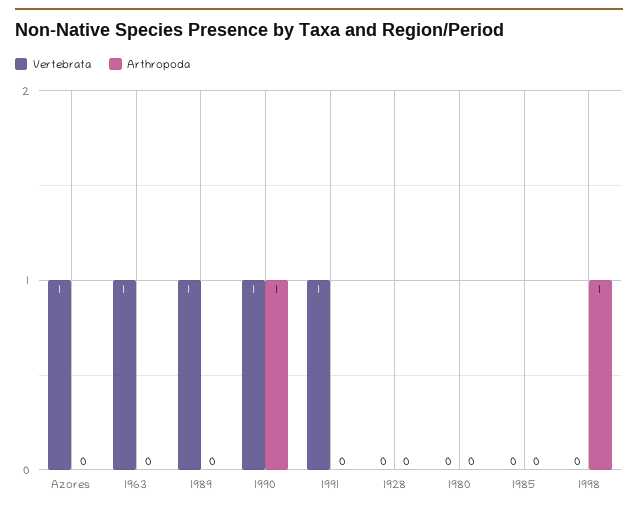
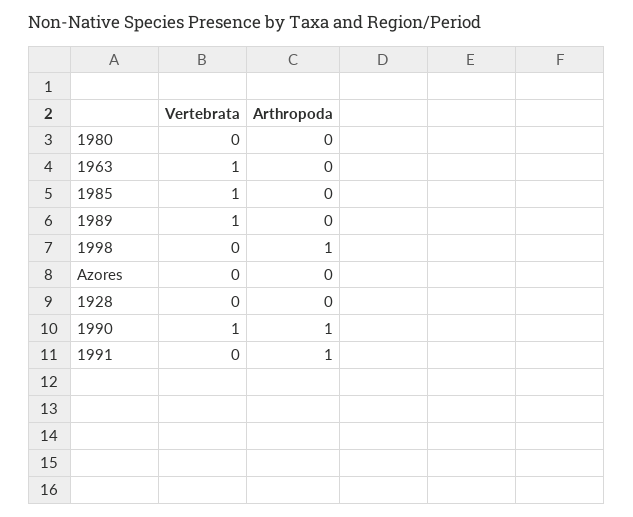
Vertebrata, Azores: 1 -> 0
Vertebrata, 1991: 1 -> 0
Arthropoda, 1991: 0 -> 1
Vertebrata, 1985: 0 -> 1

